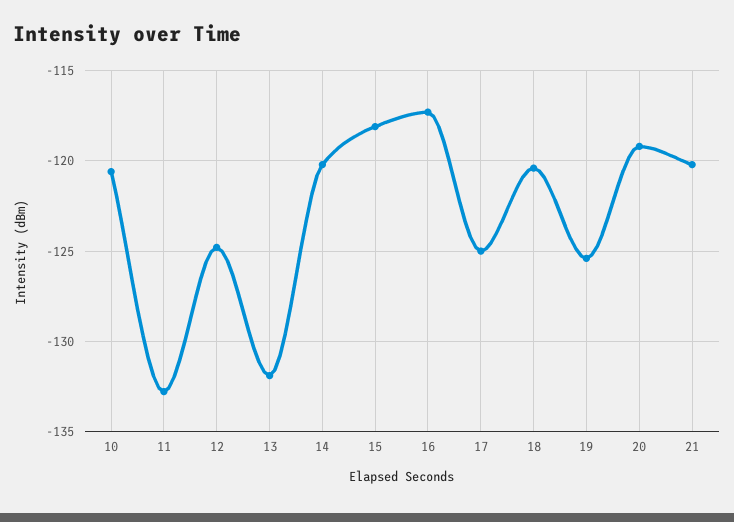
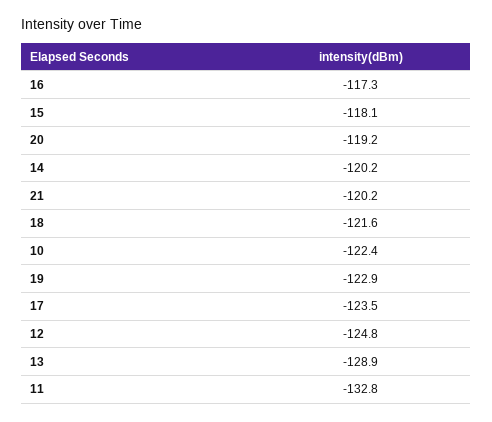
10: -120.5 -> -122.4
13: -132 -> -128.9
17: -125 -> -123.5
18: -120.5 -> -121.6
19: -125.5 -> -122.9

